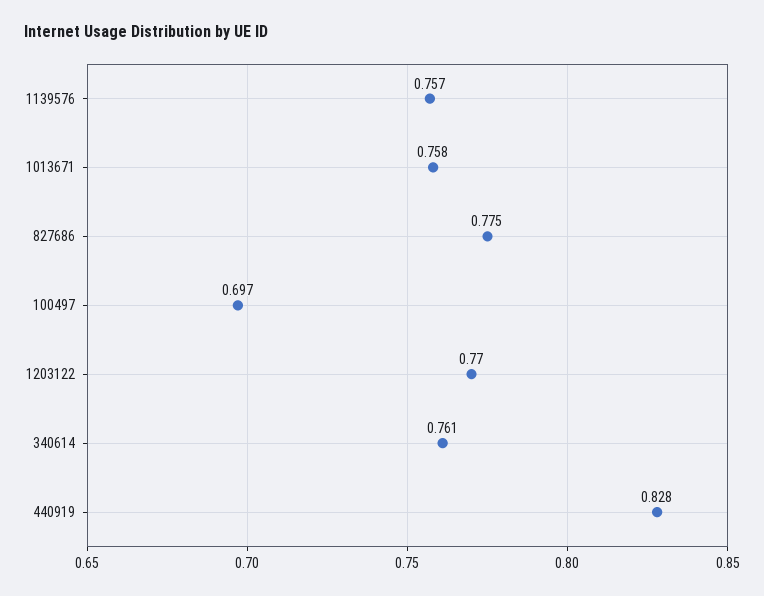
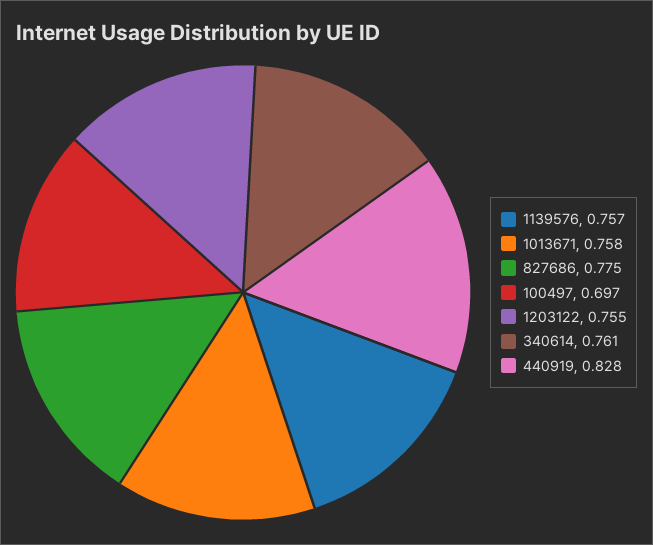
1203122: 0.77 -> 0.755

